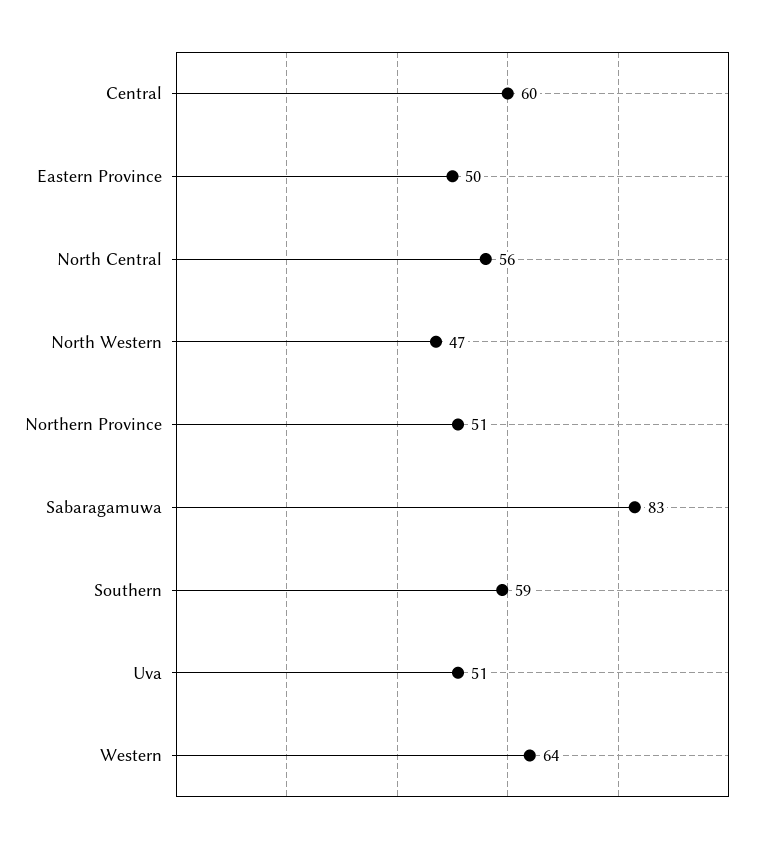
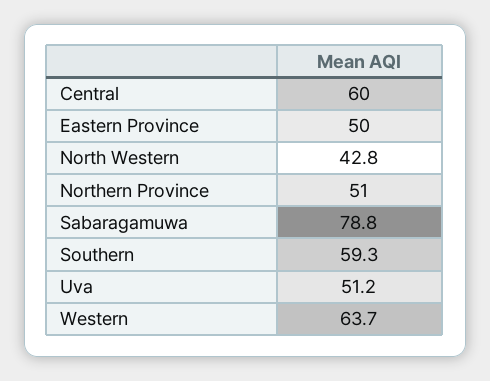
North Central: 56 -> none
North Western: 47 -> 42.8
Sabaragamuwa: 83 -> 78.8

